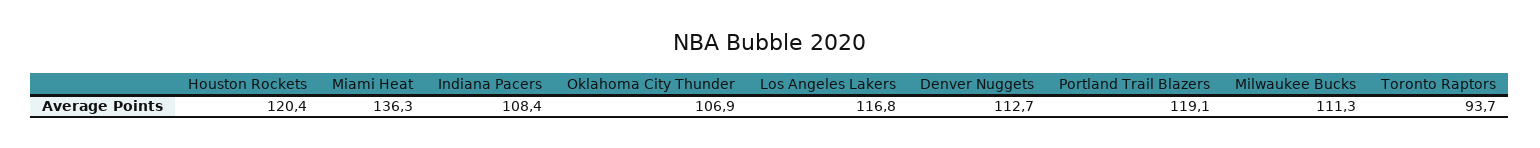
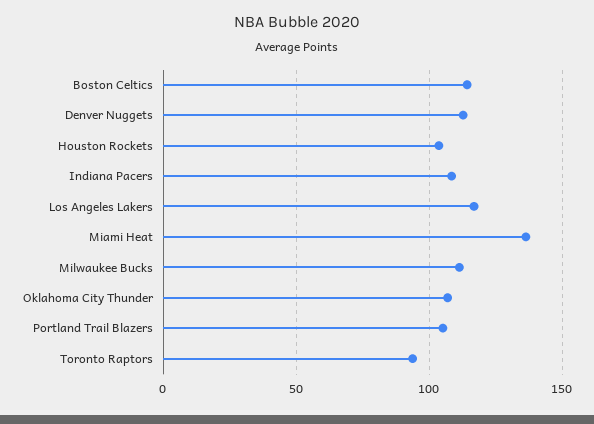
Houston Rockets: 120.4 -> 105
Portland Trail Blazers: 119.1 -> 105
Boston Celtics: none -> 115

